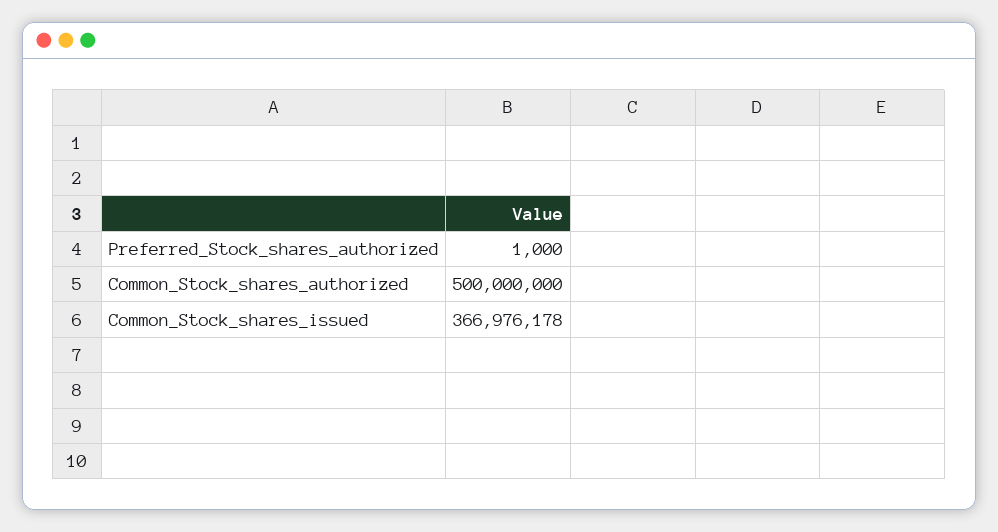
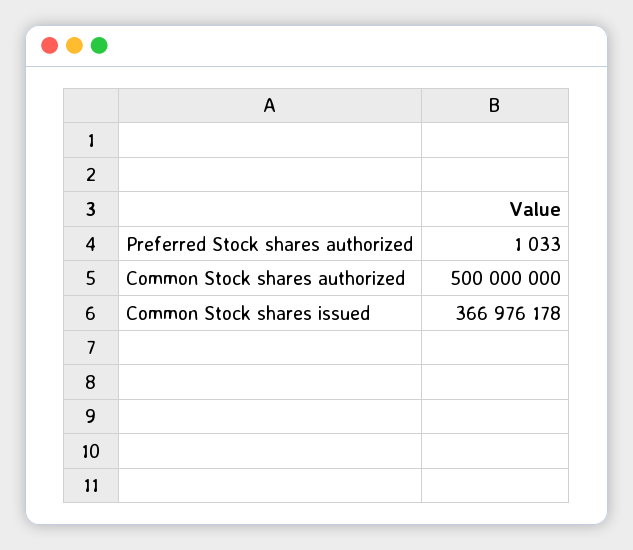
Preferred_Stock_shares_authorized: 1000 -> 1033

